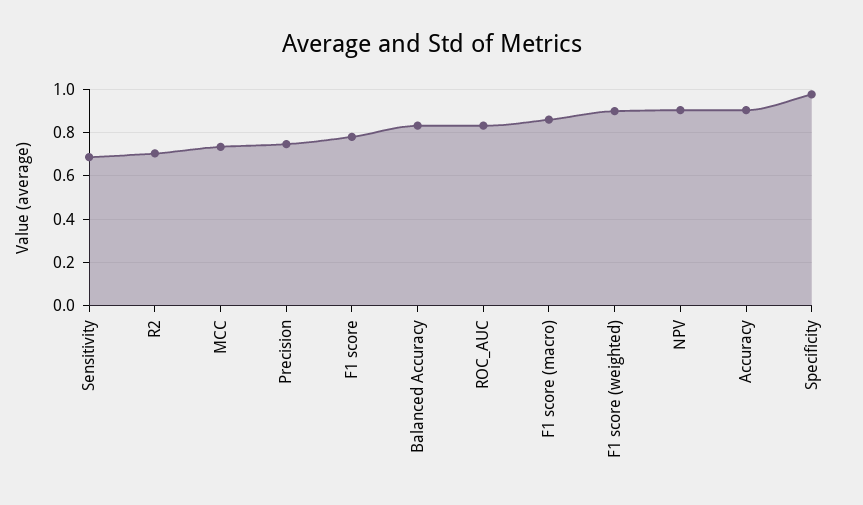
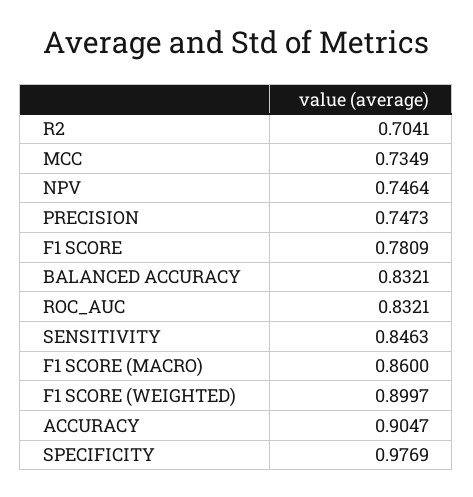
Sensitivity: 0.7 -> 0.8463
NPV: 0.9 -> 0.7464

